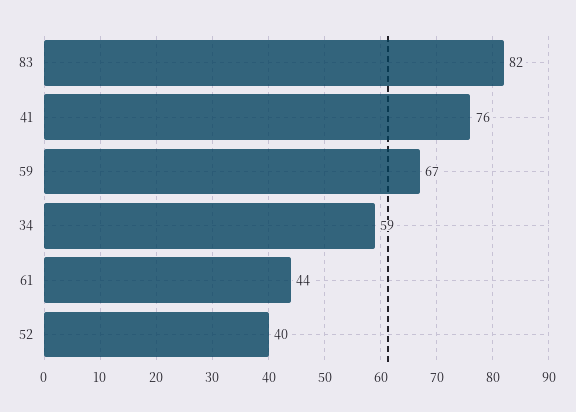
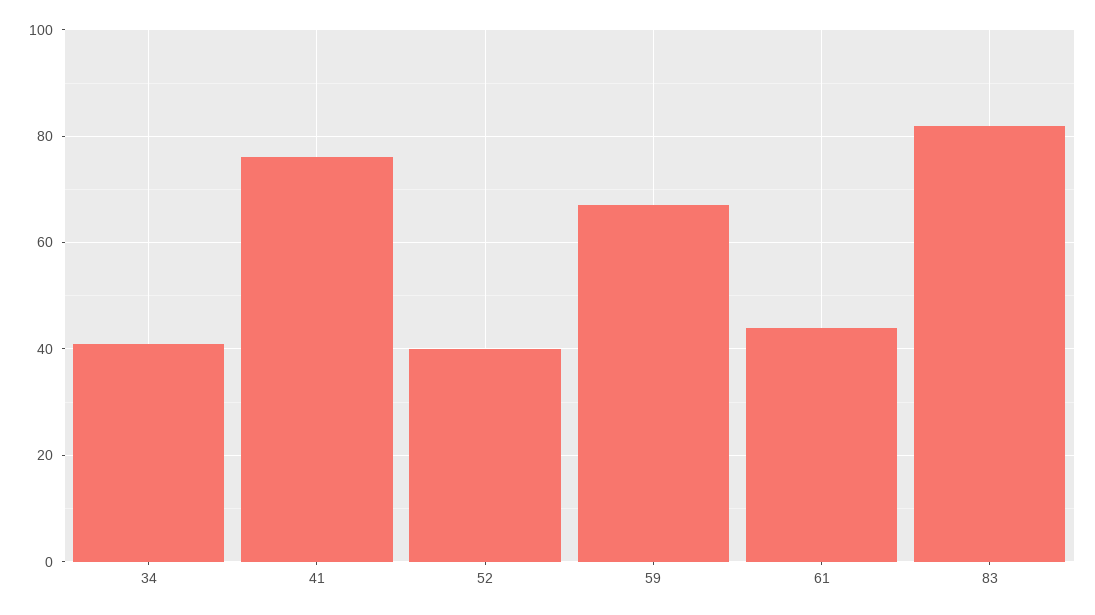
34: 59 -> 40

